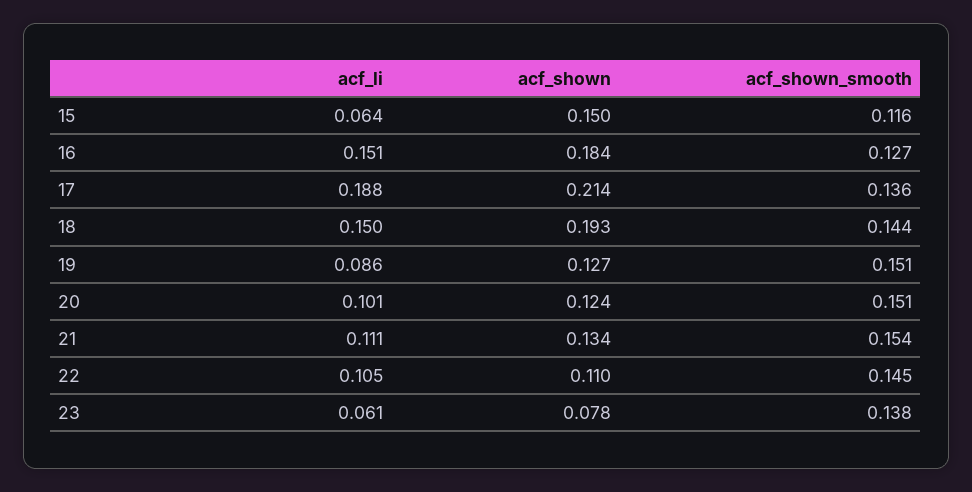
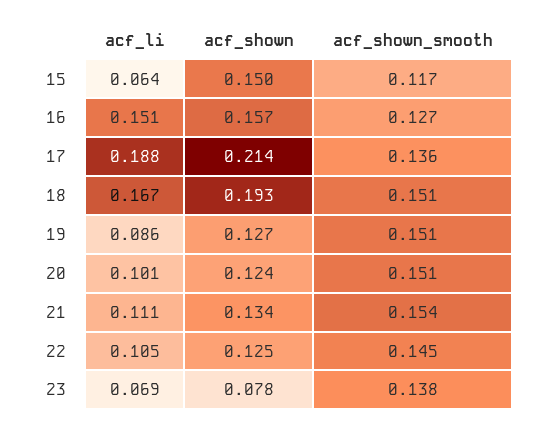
acf_shown_smooth, 15: 0.116 -> 0.117
acf_shown, 16: 0.184 -> 0.157
acf_li, 18: 0.15 -> 0.167
acf_shown_smooth, 18: 0.144 -> 0.151
acf_shown, 22: 0.11 -> 0.125
acf_li, 23: 0.061 -> 0.069

